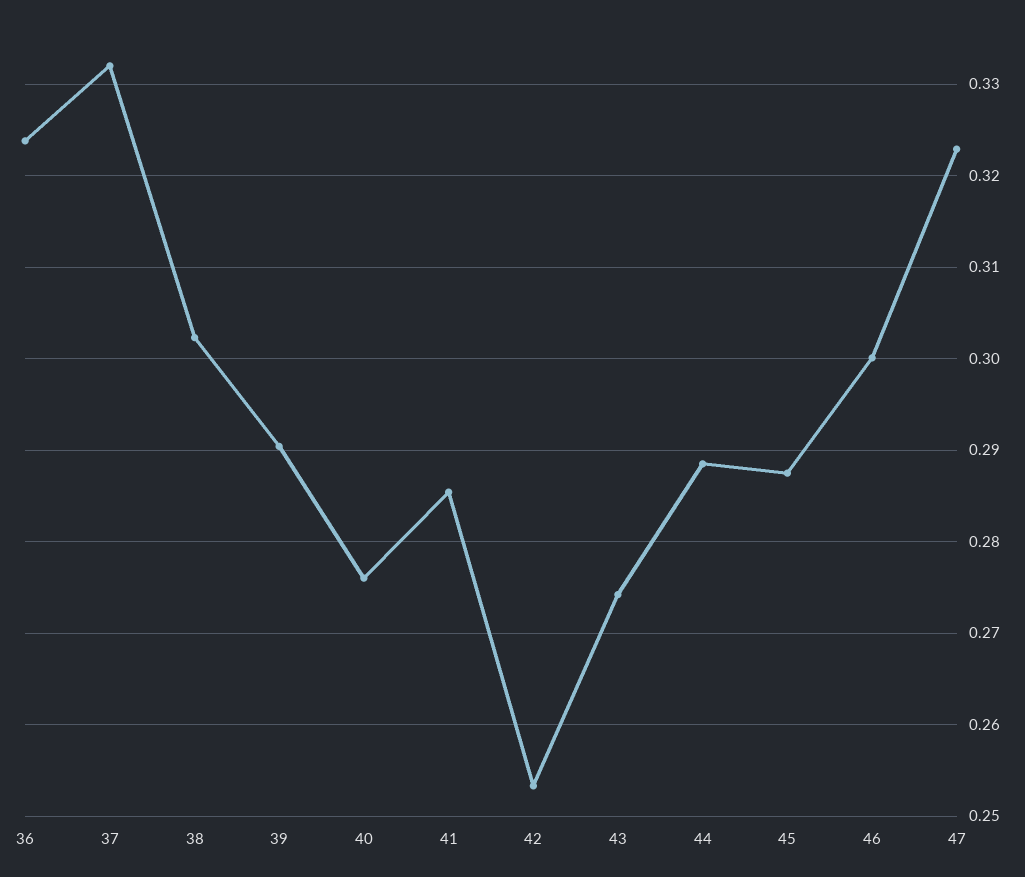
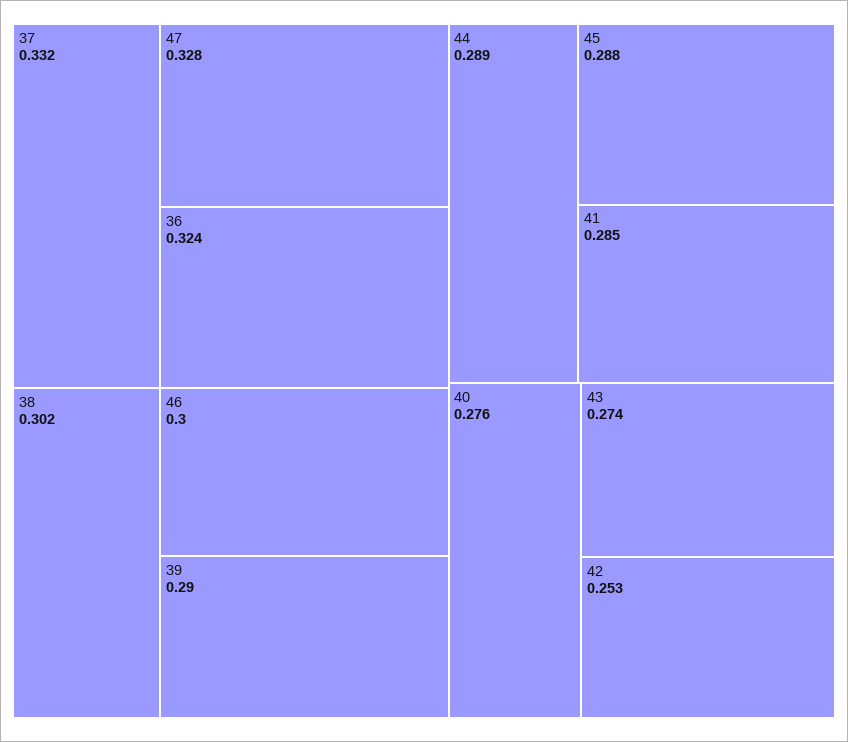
47: 0.323 -> 0.328

